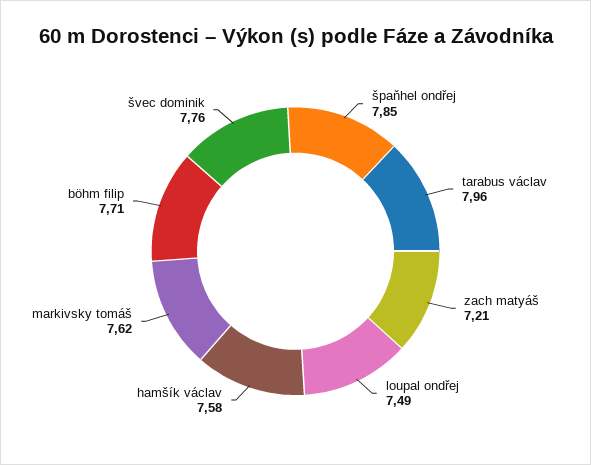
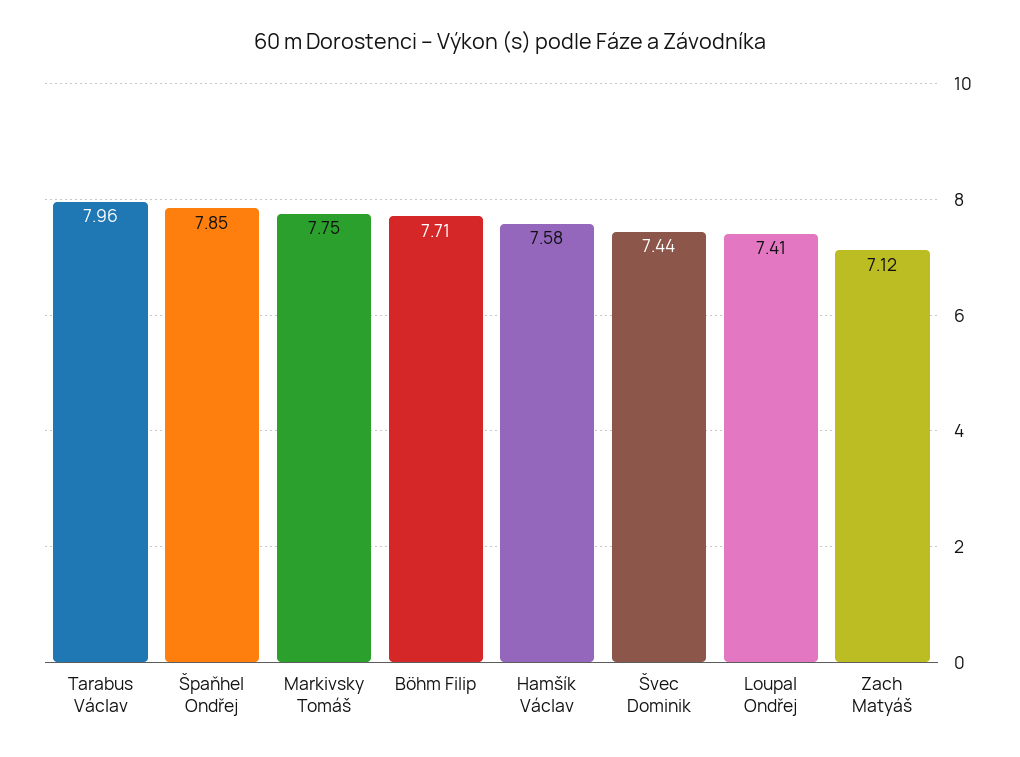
zach matyáš: 7.21 -> 7.12
loupal ondřej: 7.49 -> 7.41
markivsky tomáš: 7.62 -> 7.75
švec dominik: 7.76 -> 7.44

